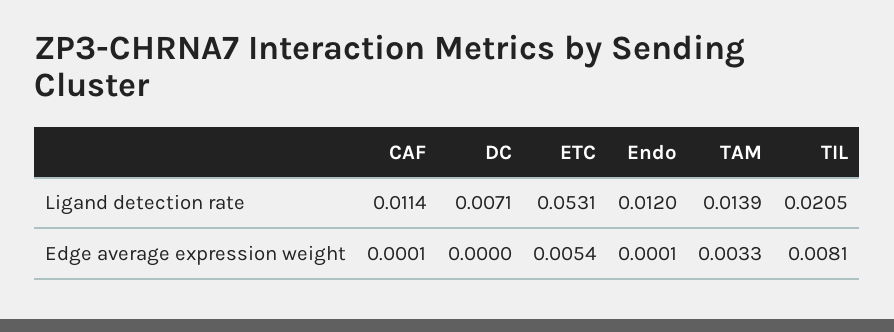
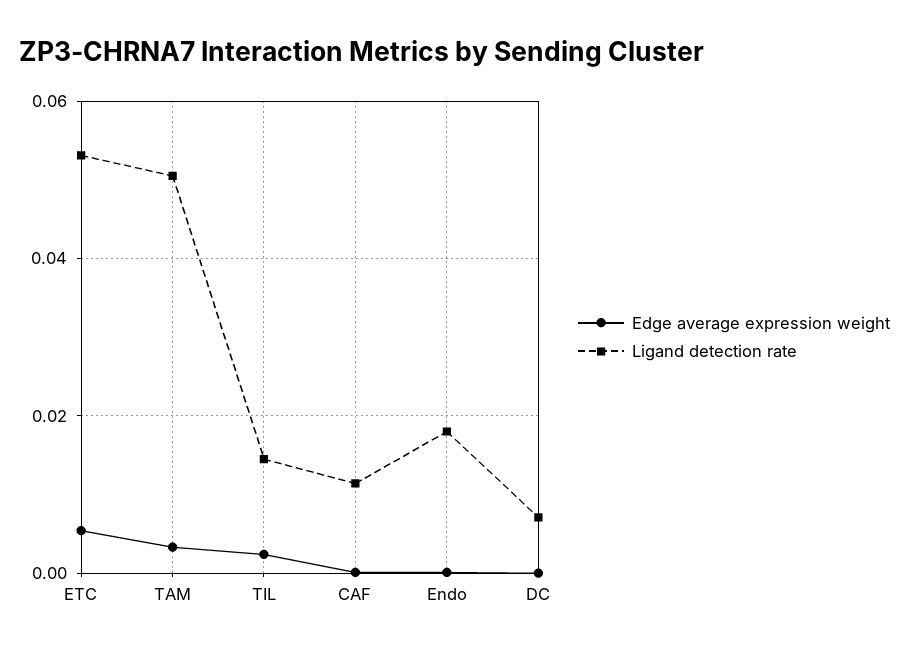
Ligand detection rate, Endo: 0.012 -> 0.018
Ligand detection rate, TAM: 0.0139 -> 0.05
Ligand detection rate, TIL: 0.0205 -> 0.014
Edge average expression weight, TIL: 0.0081 -> 0.002

